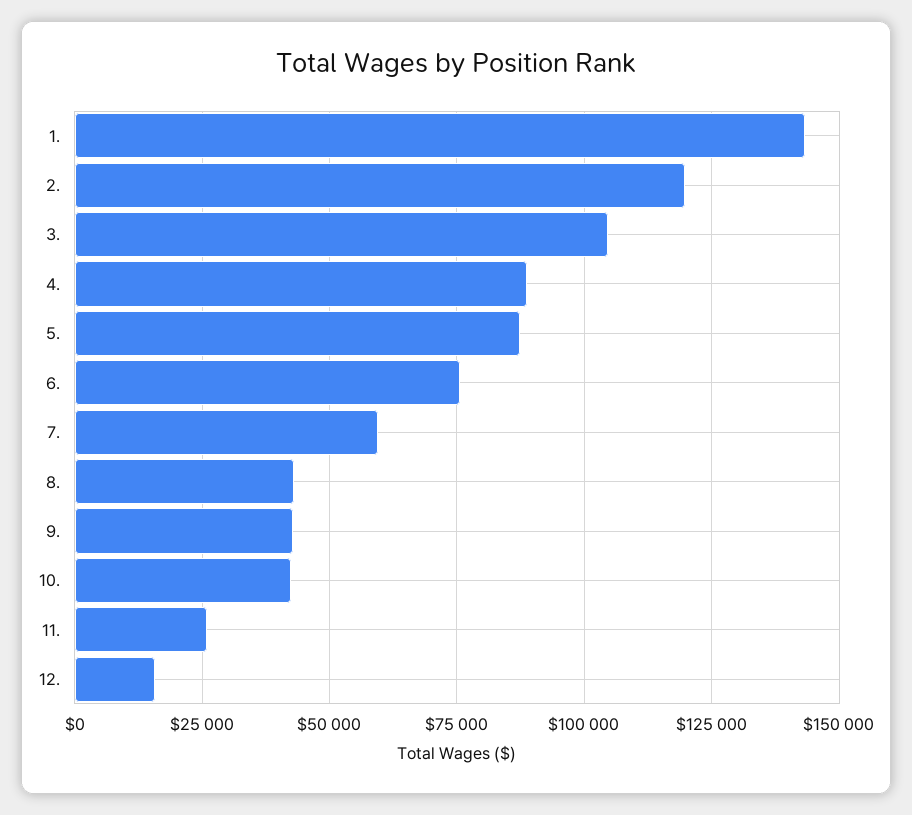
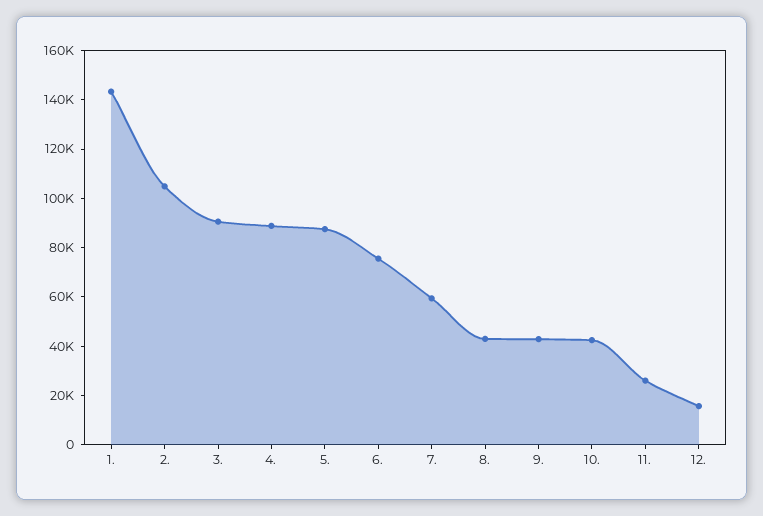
2.: 120000 -> 105000
3.: 105000 -> 90000

